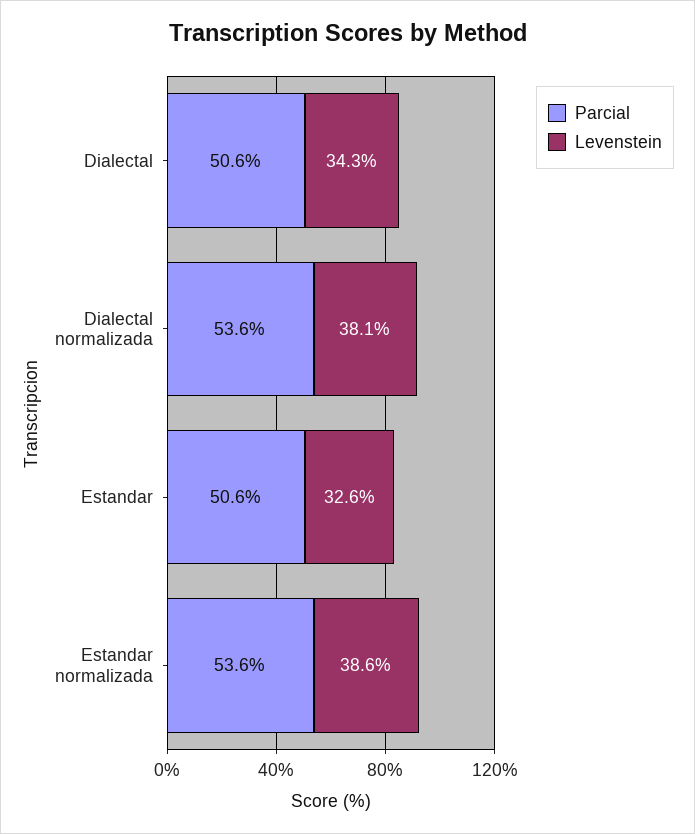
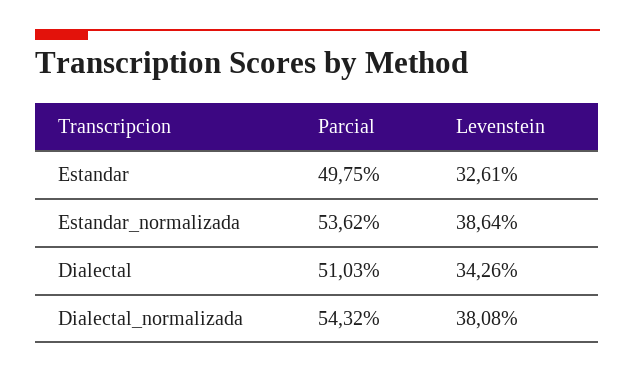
Parcial, Dialectal: 50.6 -> 51.03
Parcial, Dialectal normalizada: 53.6 -> 54.32
Parcial, Estandar: 50.6 -> 49.75

